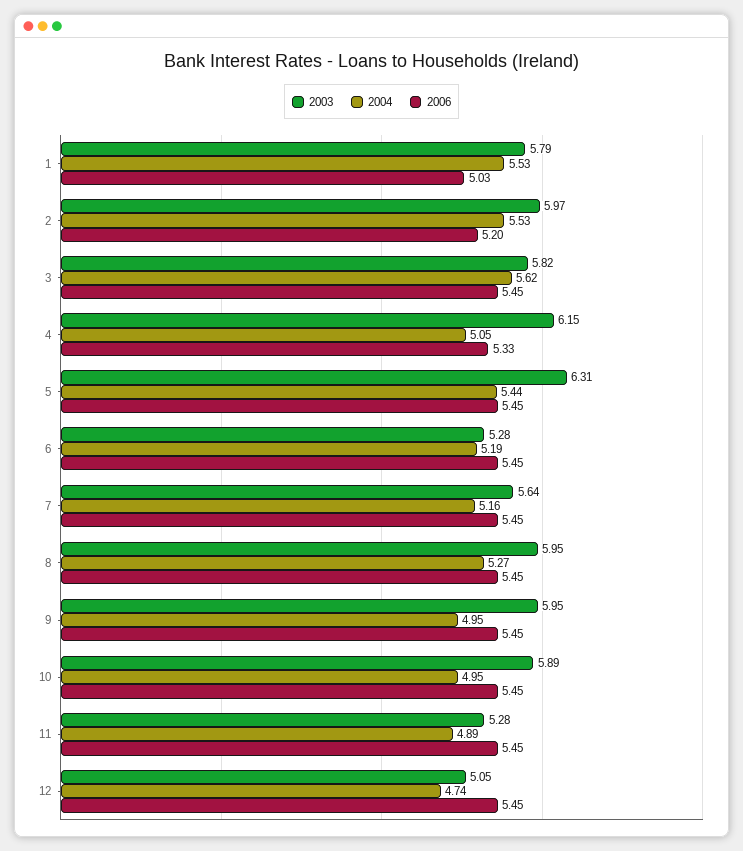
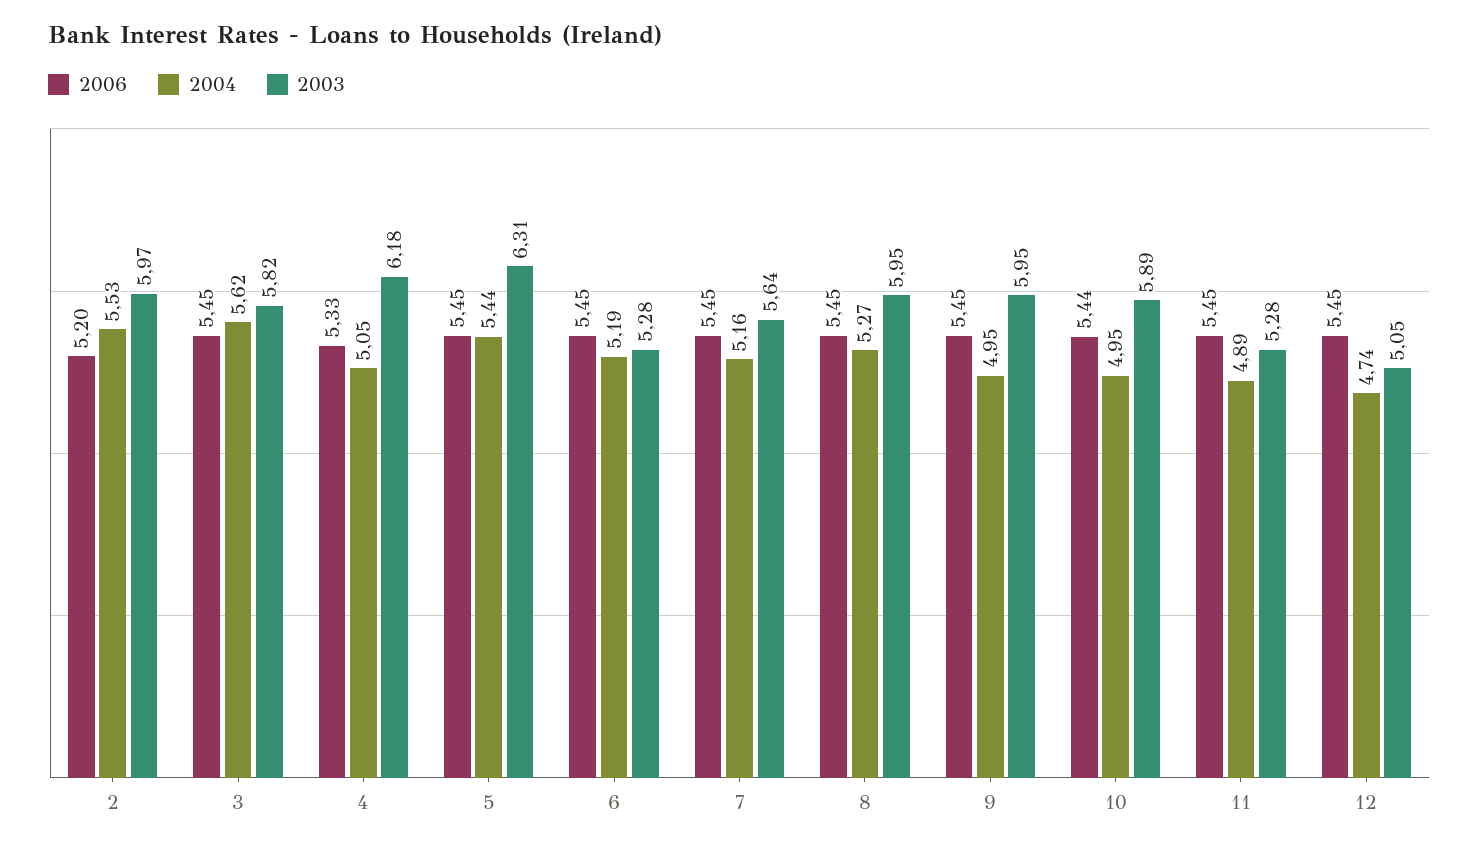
2003, 1: 5.79 -> none
2004, 1: 5.53 -> none
2006, 1: 5.03 -> none
2003, 4: 6.15 -> 6.18
2006, 10: 5.45 -> 5.44

